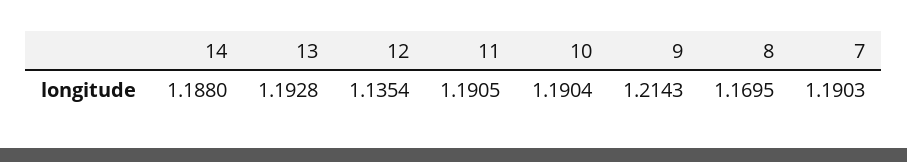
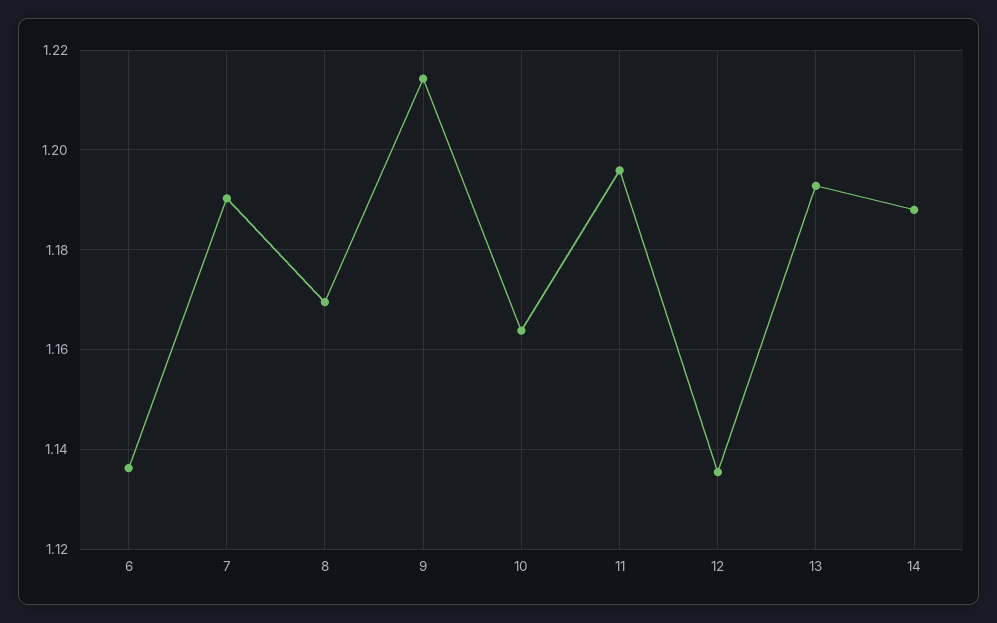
11: 1.1905 -> 1.196
10: 1.1904 -> 1.164
6: none -> 1.136

